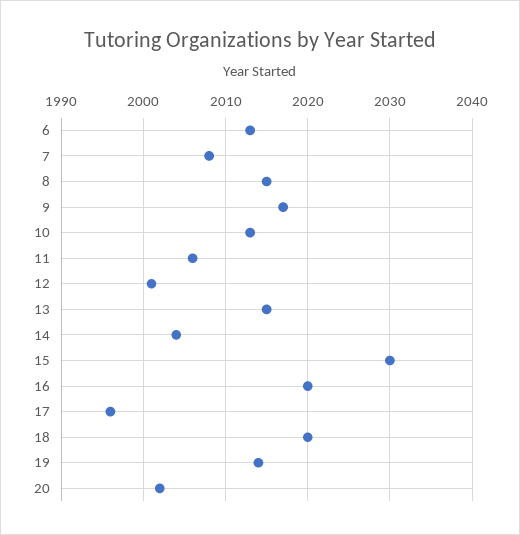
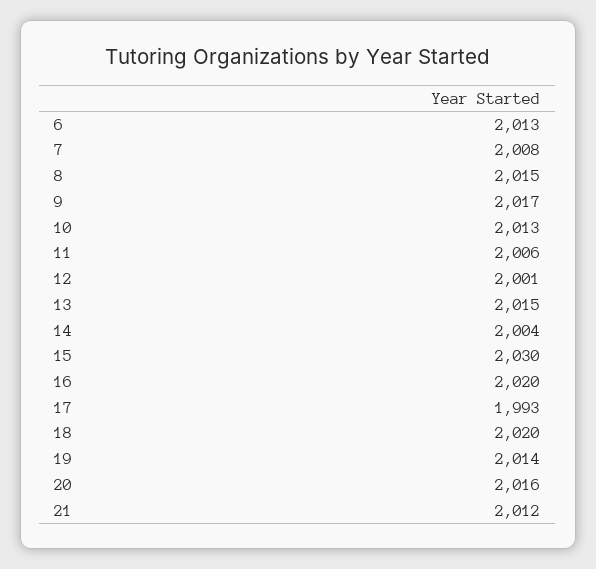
17: 1996 -> 1993
20: 2002 -> 2016
21: none -> 2012

